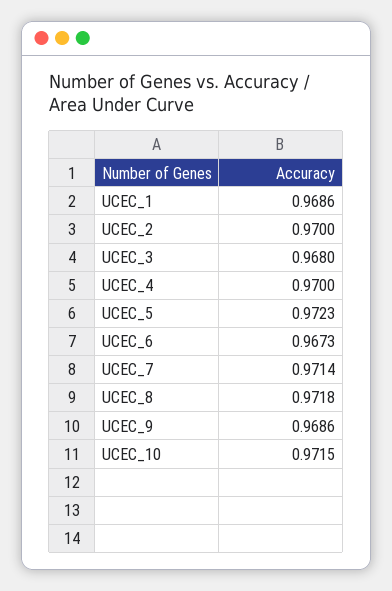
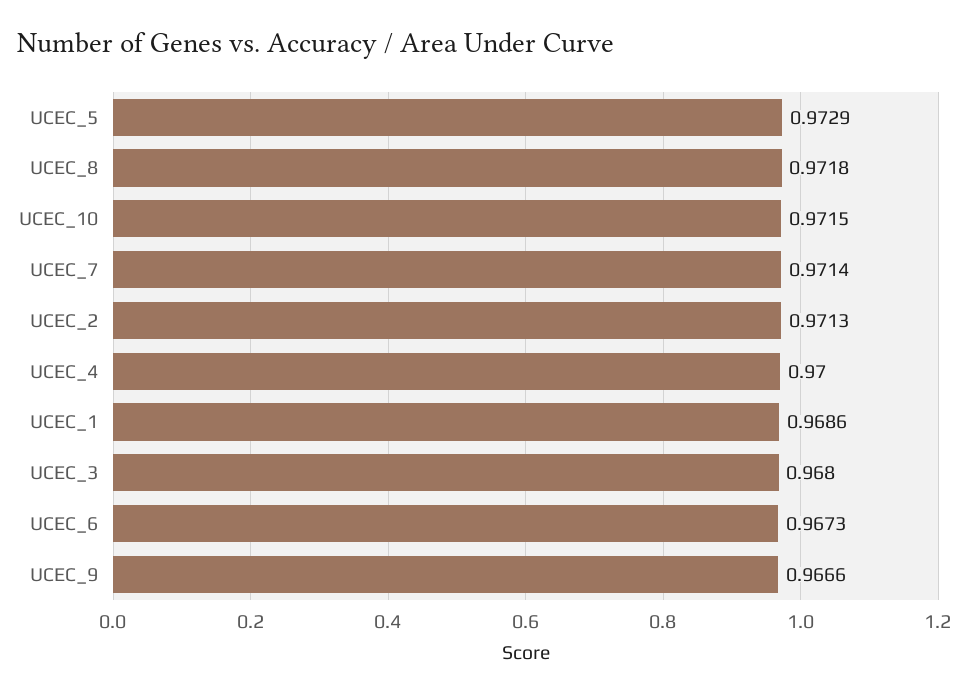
UCEC_2: 0.97 -> 0.9713
UCEC_5: 0.9723 -> 0.9729
UCEC_9: 0.9686 -> 0.9666

